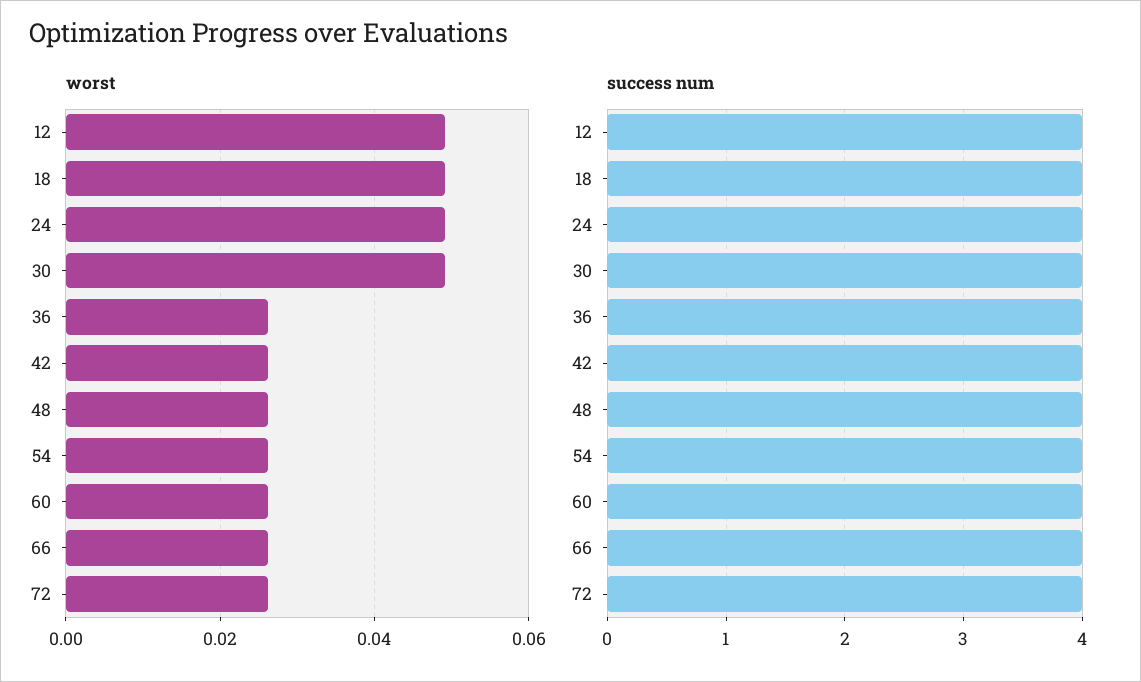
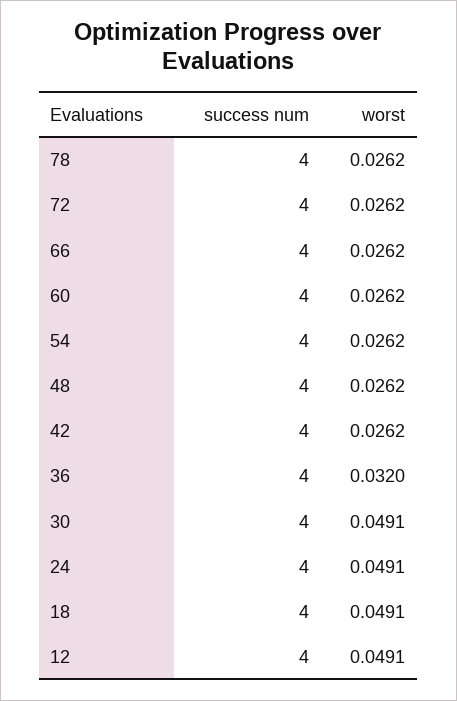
worst, 36: 0.026 -> 0.032
success num, 78: none -> 4
worst, 78: none -> 0.0262

